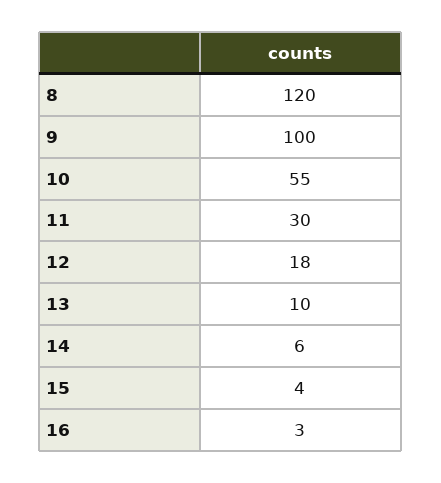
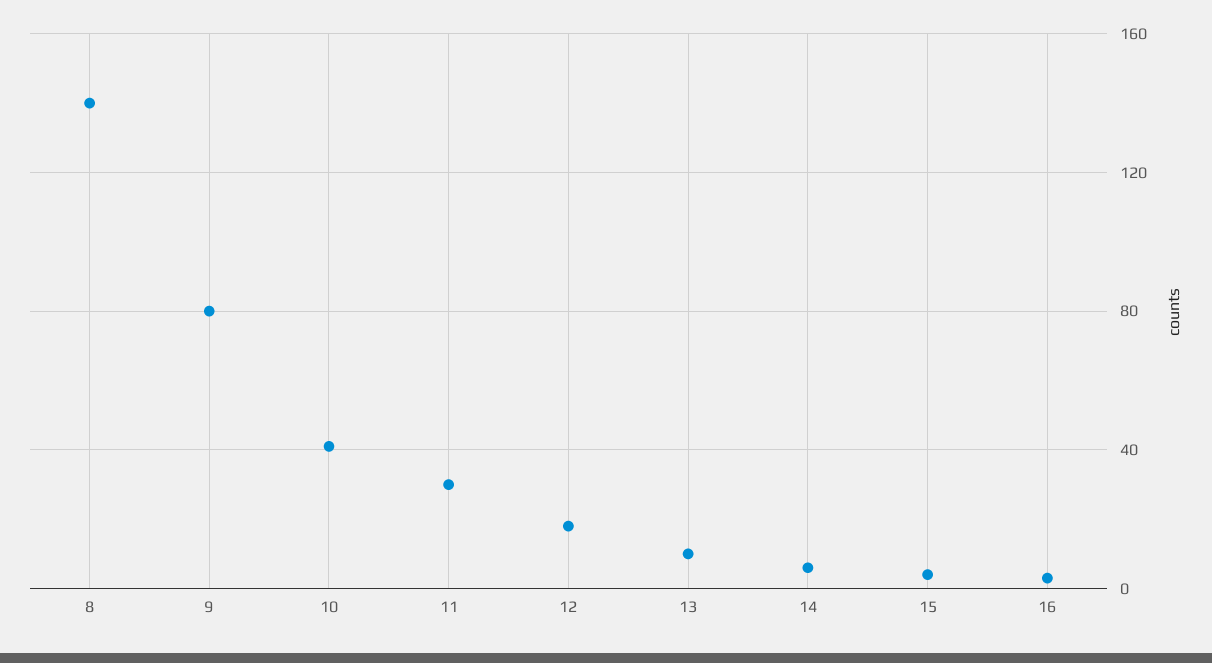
8: 120 -> 140
9: 100 -> 80
10: 55 -> 40

